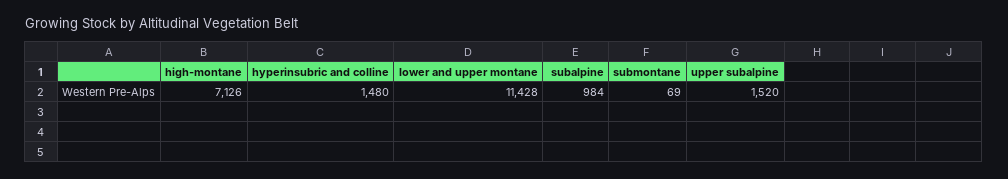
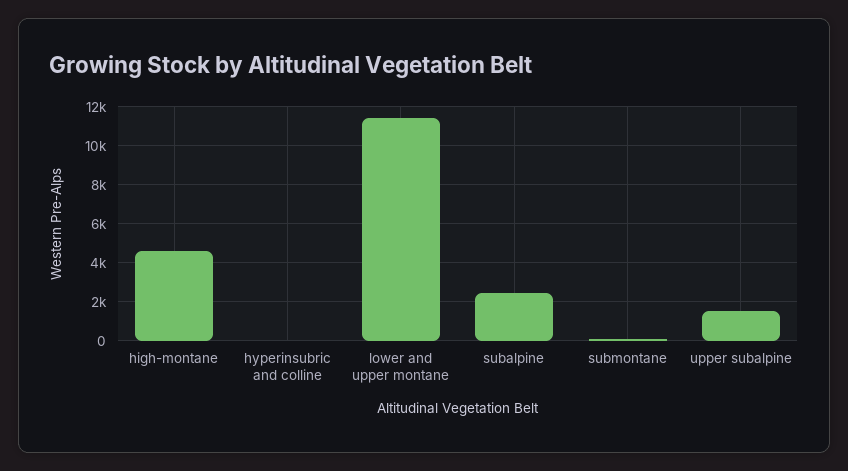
high-montane: 7126 -> 4500
hyperinsubric and colline: 1480 -> 0
subalpine: 984 -> 2500

